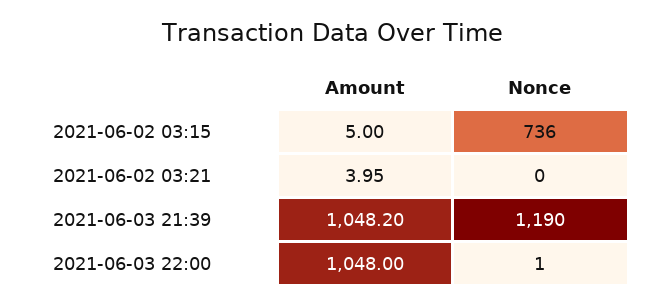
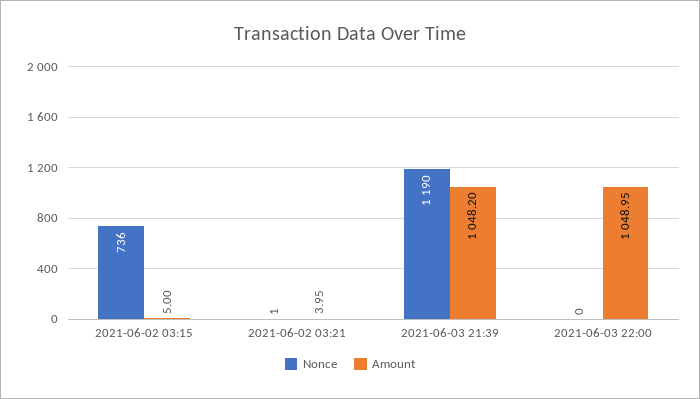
Nonce, 2021-06-02 03:21: 0 -> 1
Amount, 2021-06-03 22:00: 1048 -> 1048.95
Nonce, 2021-06-03 22:00: 1 -> 0

